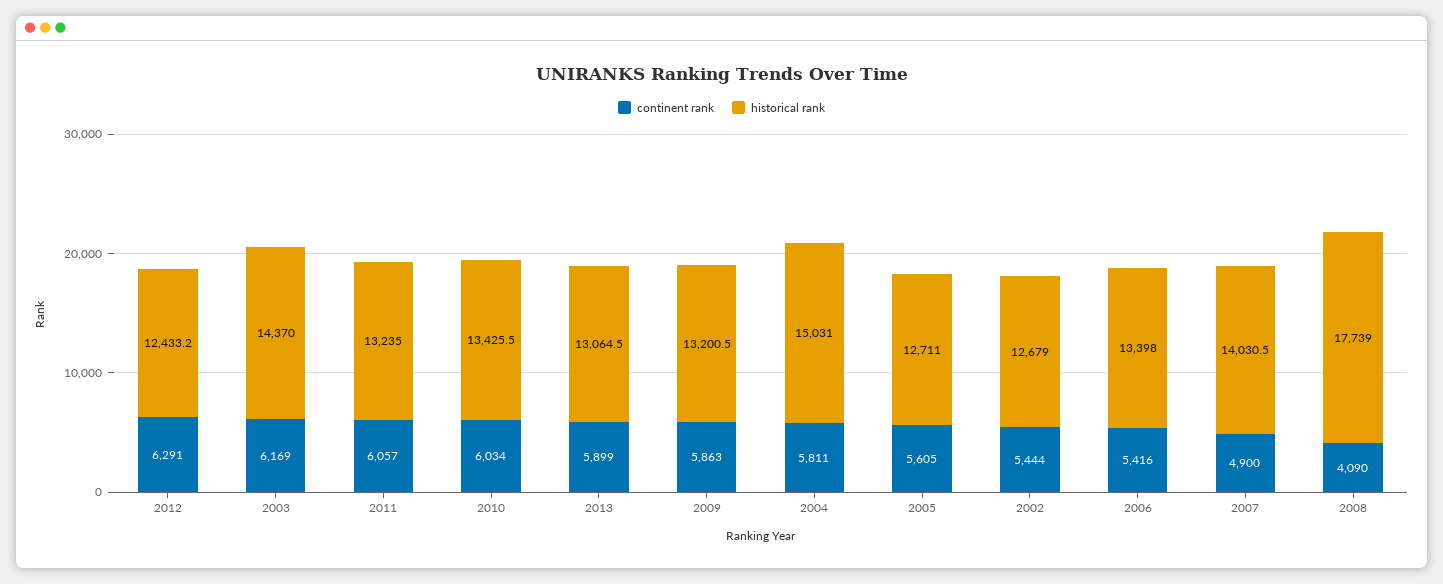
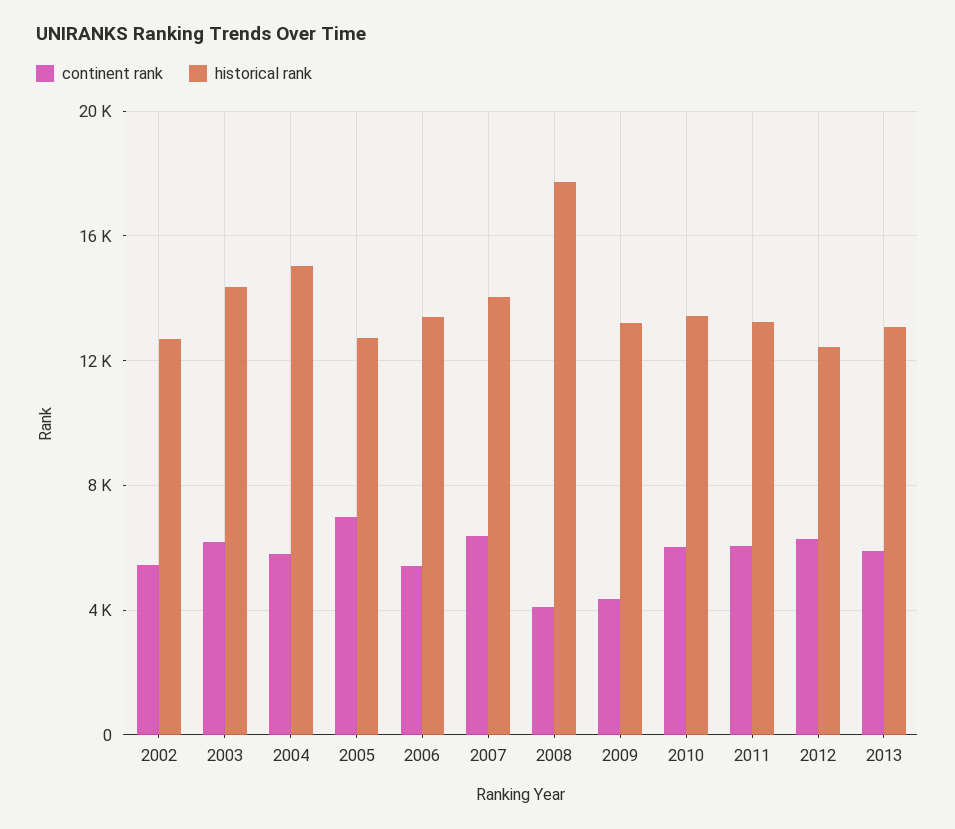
continent rank, 2009: 5863 -> 4500
continent rank, 2005: 5605 -> 7000
continent rank, 2007: 4900 -> 6500

